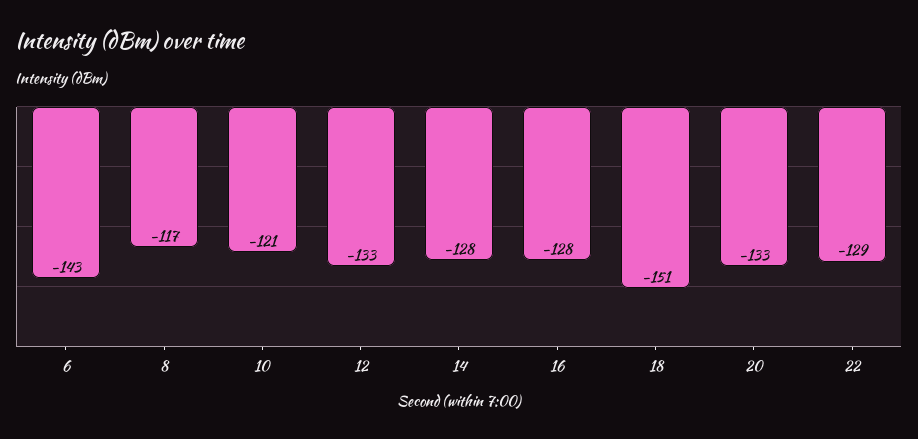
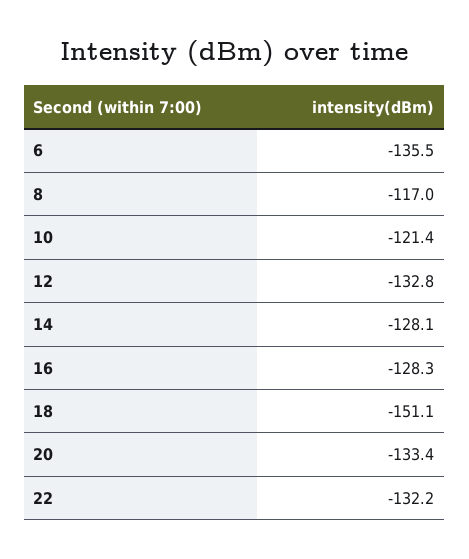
6: -143 -> -135.5
22: -129 -> -132.2

